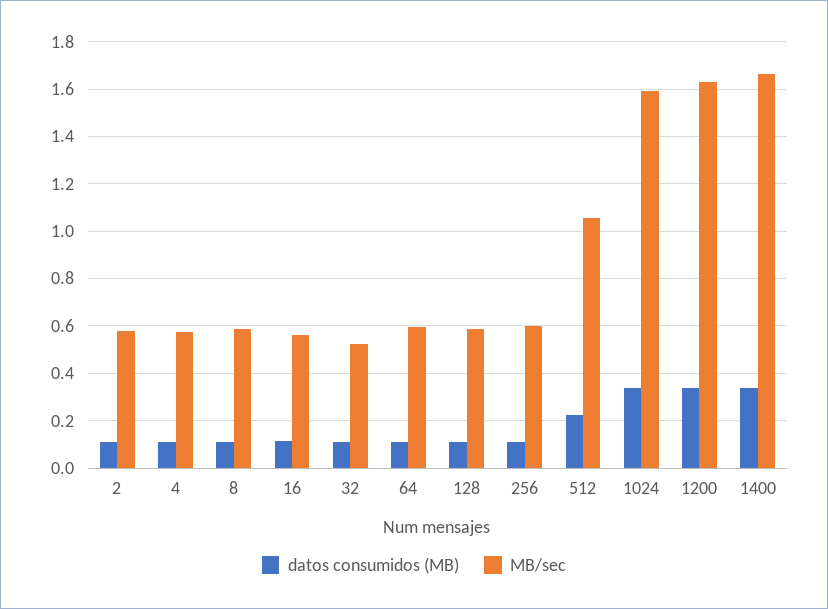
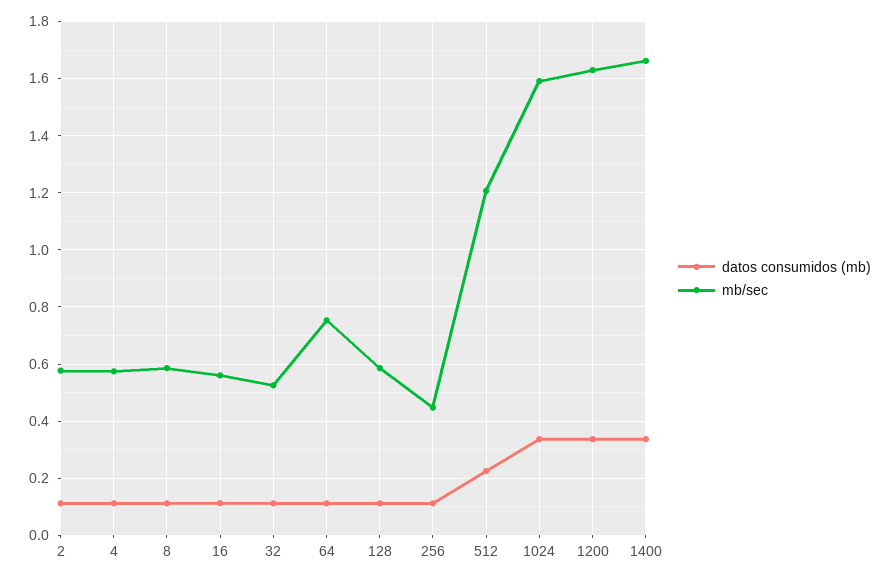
MB/sec, 64: 0.6 -> 0.75
MB/sec, 256: 0.6 -> 0.45
MB/sec, 512: 1.05 -> 1.2

